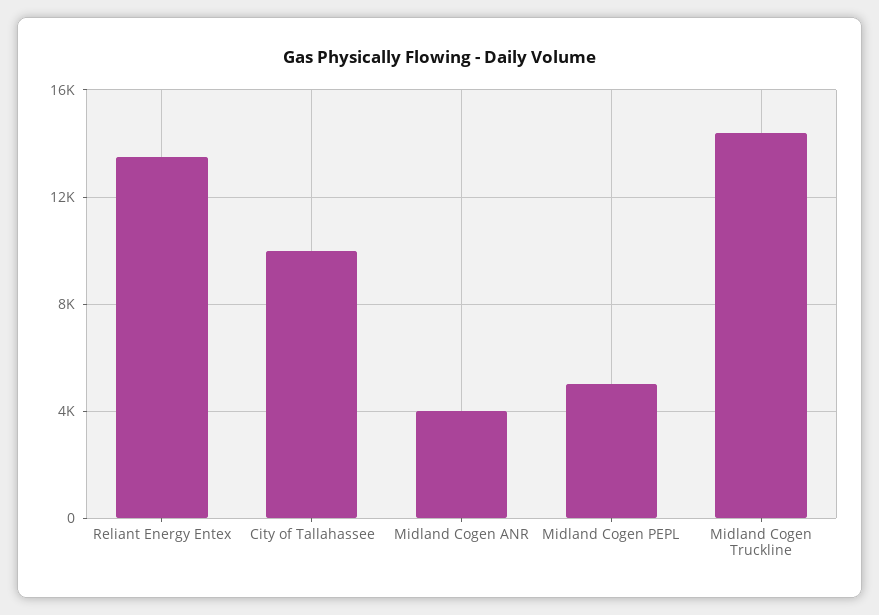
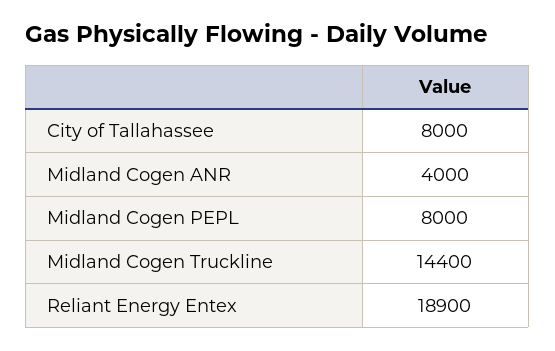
Reliant Energy Entex: 13500 -> 18900
City of Tallahassee: 10000 -> 8000
Midland Cogen PEPL: 5000 -> 8000

